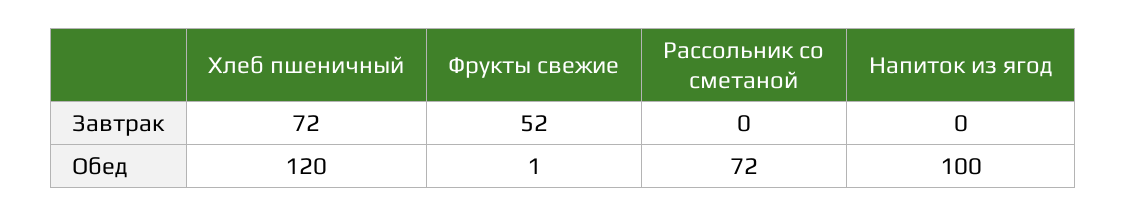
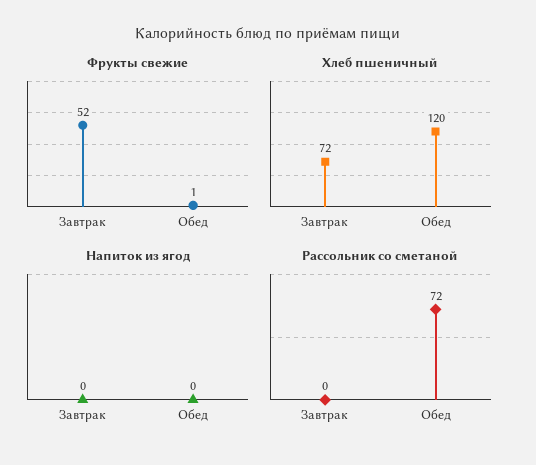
Напиток из ягод, Обед: 100 -> 0

